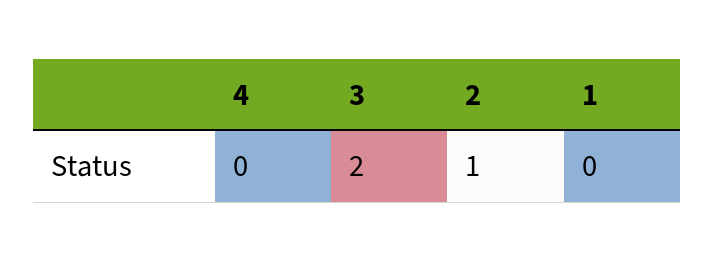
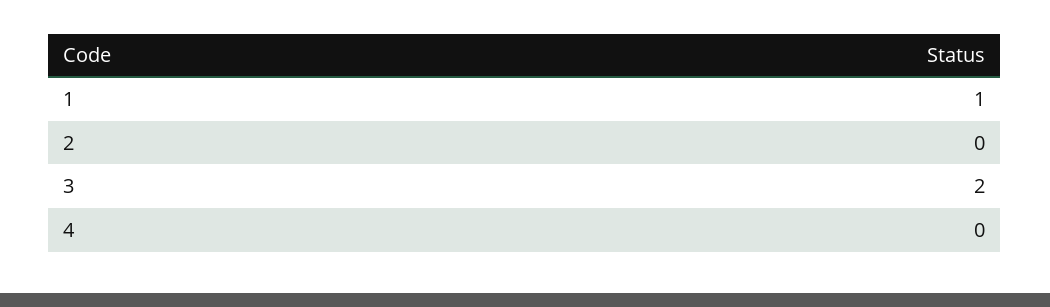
2: 1 -> 0
1: 0 -> 1

